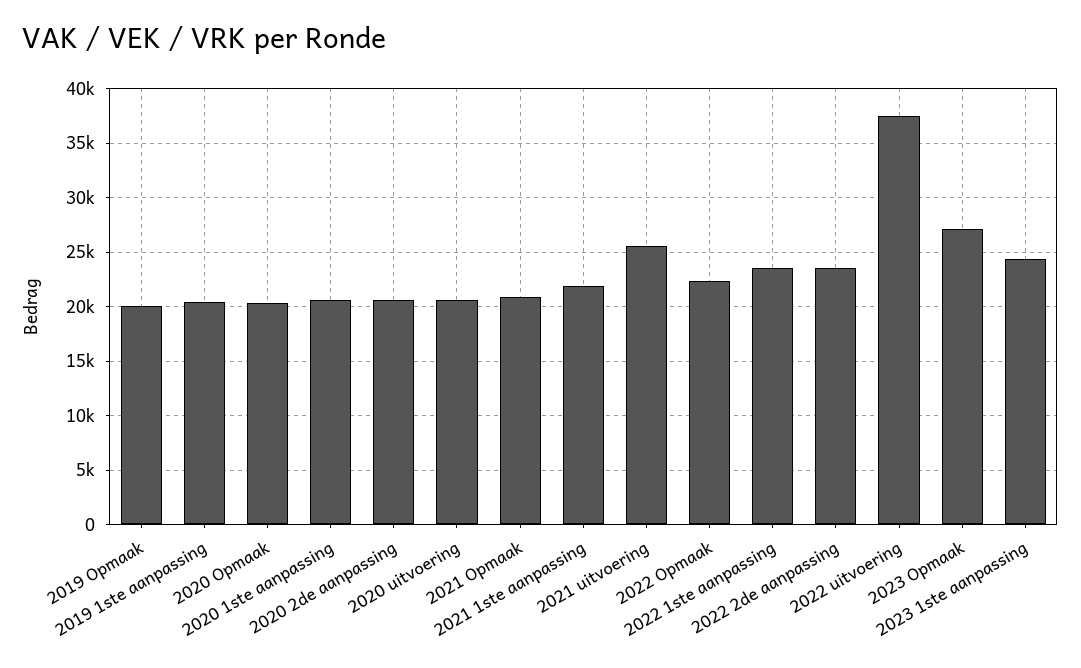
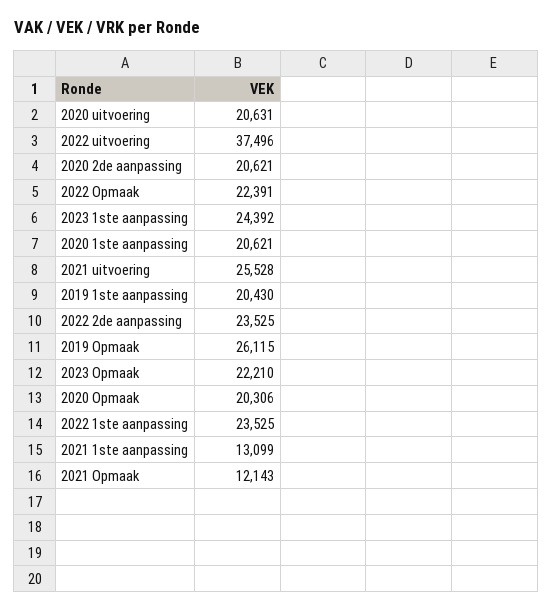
2019 Opmaak: 20000 -> 26115
2021 Opmaak: 21000 -> 12143
2021 1ste aanpassing: 22000 -> 13099
2023 Opmaak: 27000 -> 22210

